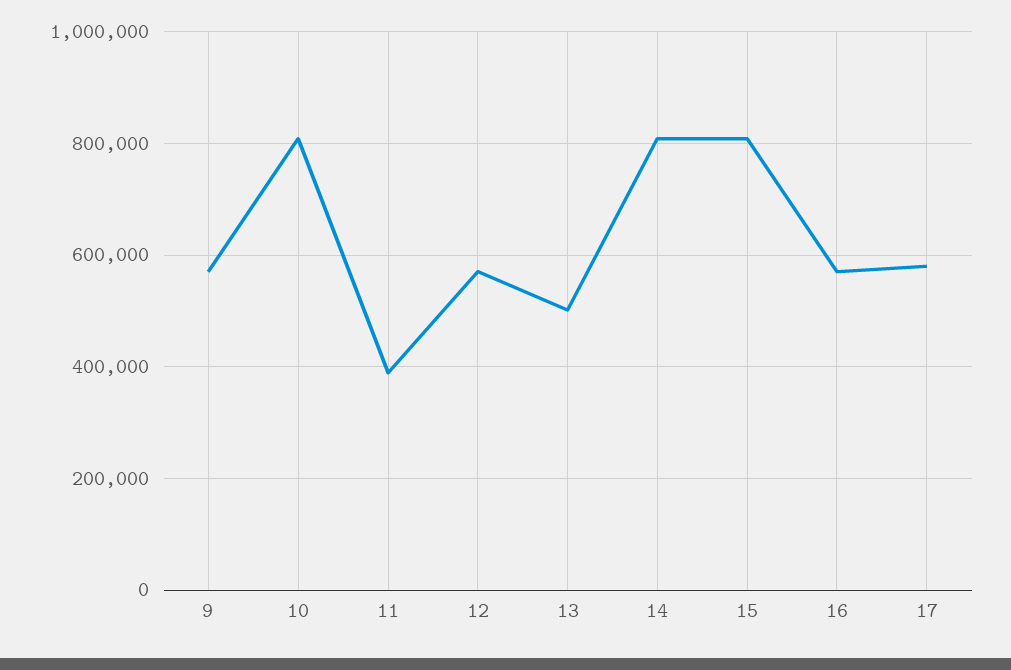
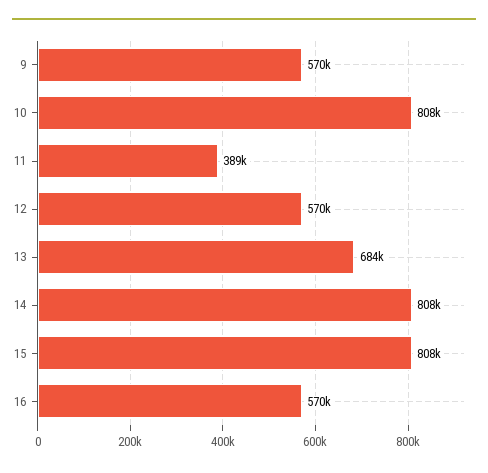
13: 500000 -> 684000
17: 580000 -> none

